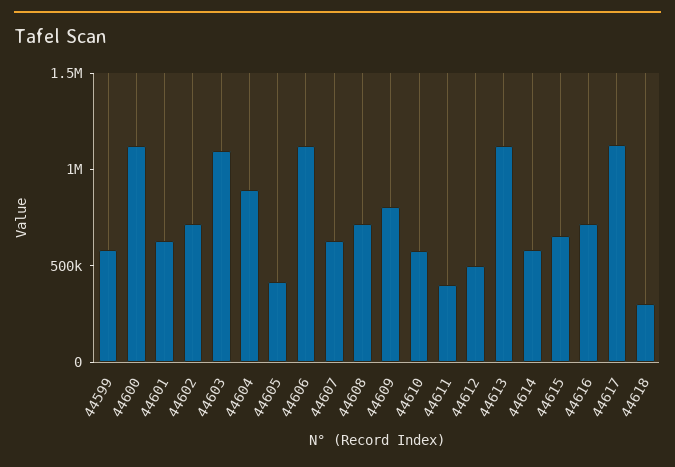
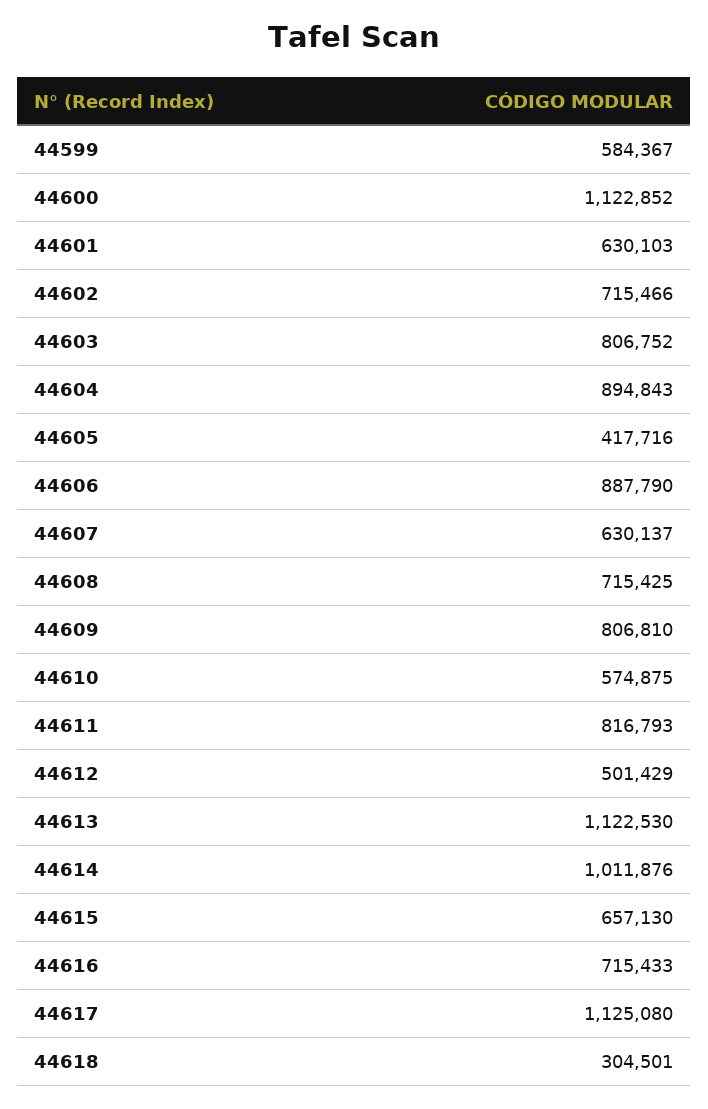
44603: 1100000 -> 806752
44606: 1100000 -> 887790
44611: 400000 -> 816793
44614: 600000 -> 1011876

